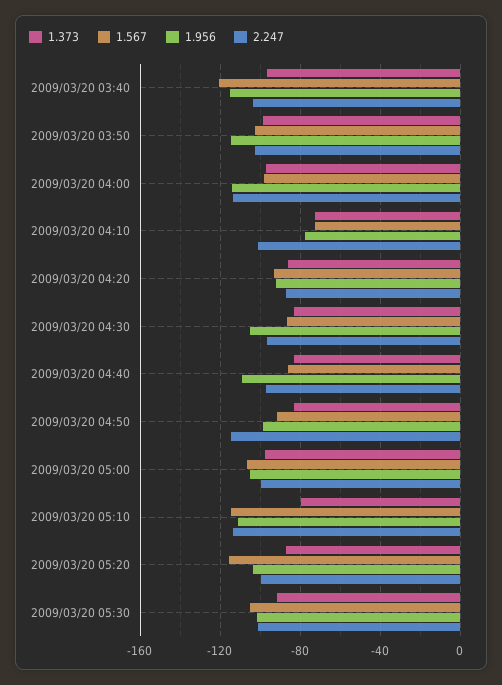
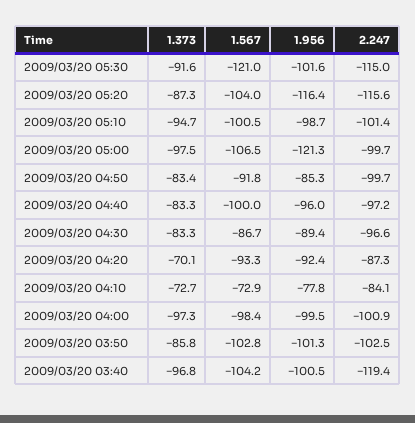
1.567, 2009/03/20 03:40: -120 -> -104.2
1.956, 2009/03/20 03:40: -115 -> -100.5
2.247, 2009/03/20 03:40: -105 -> -119.4
1.373, 2009/03/20 03:50: -100 -> -85.8
1.956, 2009/03/20 03:50: -115 -> -101.3
1.956, 2009/03/20 04:00: -115 -> -99.5
2.247, 2009/03/20 04:00: -115 -> -100.9
2.247, 2009/03/20 04:10: -100 -> -84.1
1.373, 2009/03/20 04:20: -85 -> -70.1
1.956, 2009/03/20 04:30: -105 -> -89.4
1.567, 2009/03/20 04:40: -85 -> -100
1.956, 2009/03/20 04:40: -110 -> -96
1.956, 2009/03/20 04:50: -100 -> -85.3
2.247, 2009/03/20 04:50: -115 -> -99.7
1.956, 2009/03/20 05:00: -105 -> -121.3
1.373, 2009/03/20 05:10: -80 -> -94.7
1.567, 2009/03/20 05:10: -115 -> -100.5
1.956, 2009/03/20 05:10: -110 -> -98.7
2.247, 2009/03/20 05:10: -115 -> -101.4
1.567, 2009/03/20 05:20: -115 -> -104
1.956, 2009/03/20 05:20: -105 -> -116.4
2.247, 2009/03/20 05:20: -100 -> -115.6
1.567, 2009/03/20 05:30: -105 -> -121
2.247, 2009/03/20 05:30: -100 -> -115

